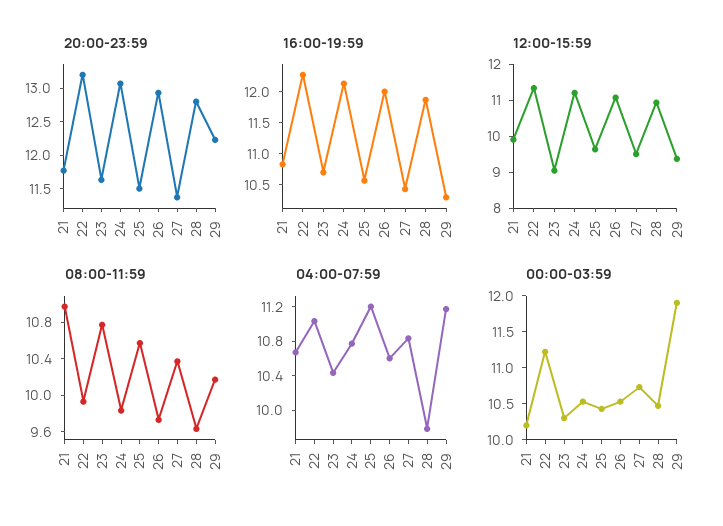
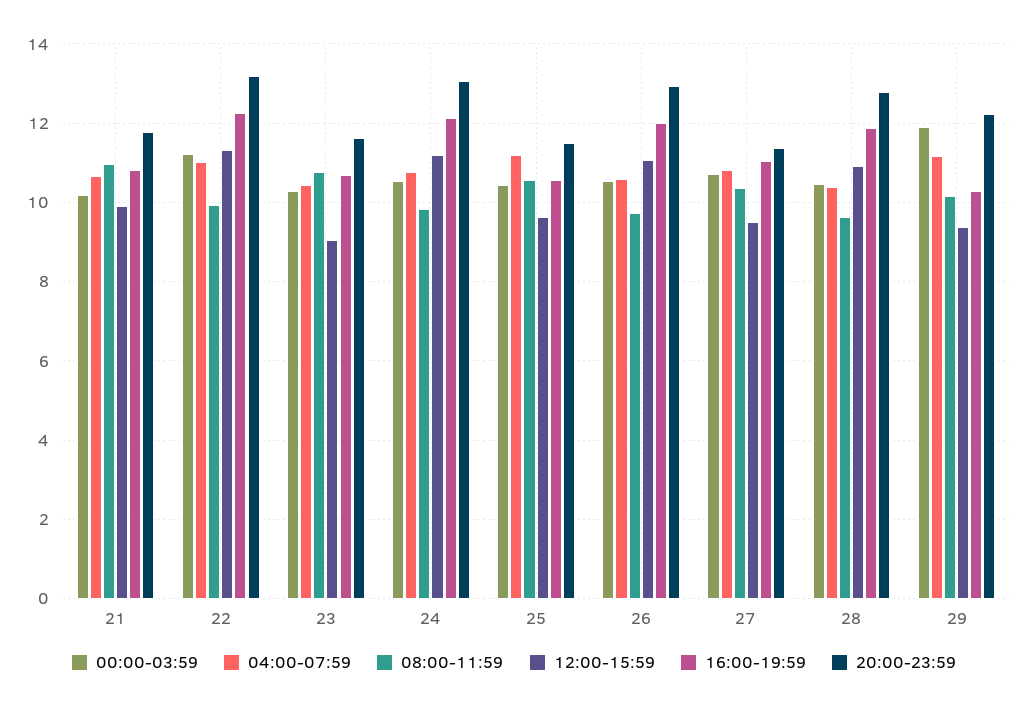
16:00-19:59, 27: 10.5 -> 11
04:00-07:59, 28: 9.8 -> 10.4

